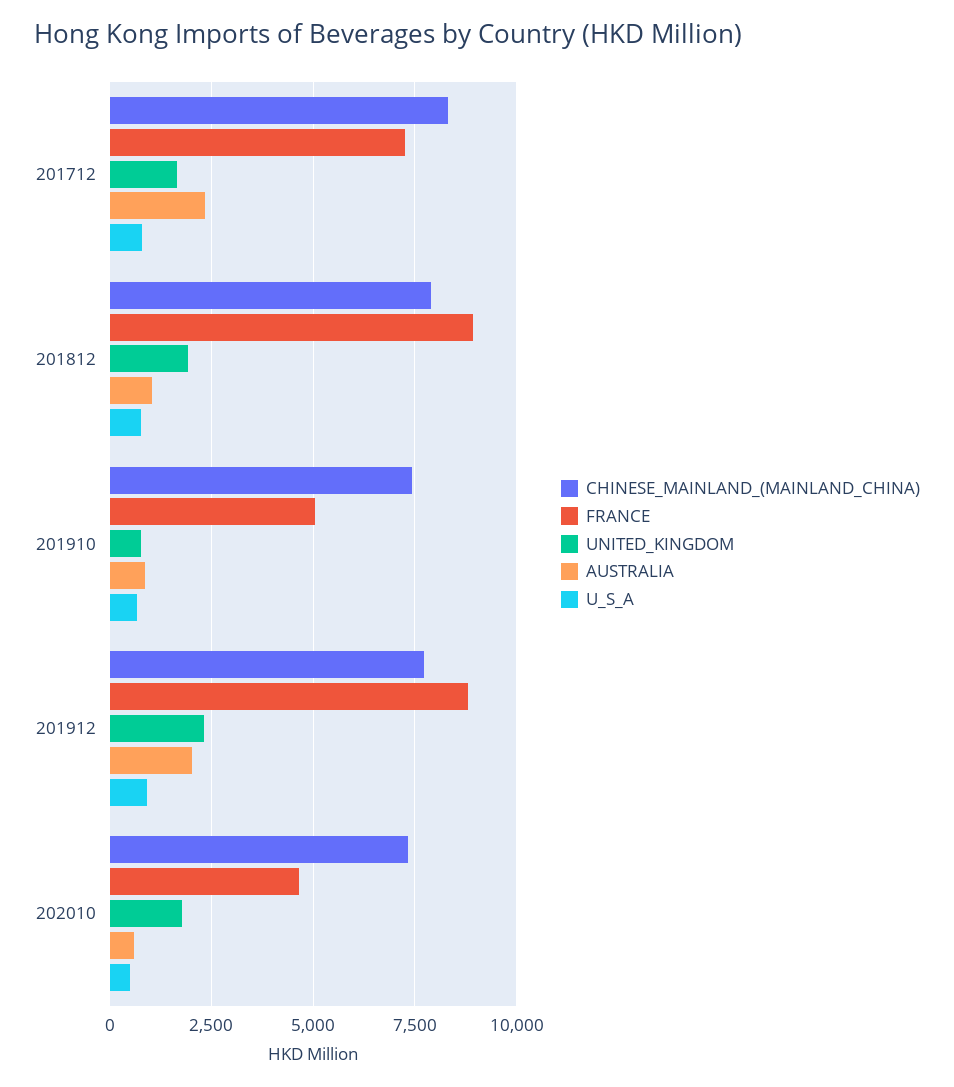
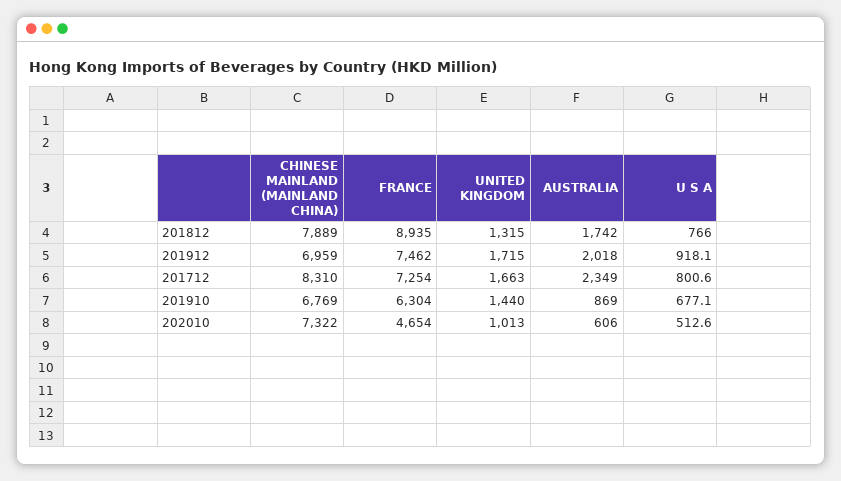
UNITED_KINGDOM, 201812: 2000 -> 1315
AUSTRALIA, 201812: 1000 -> 1742
CHINESE_MAINLAND_(MAINLAND_CHINA), 201910: 7500 -> 6769
FRANCE, 201910: 5000 -> 6304
UNITED_KINGDOM, 201910: 750 -> 1440
CHINESE_MAINLAND_(MAINLAND_CHINA), 201912: 7750 -> 6959
FRANCE, 201912: 8750 -> 7462
UNITED_KINGDOM, 201912: 2250 -> 1715
UNITED_KINGDOM, 202010: 1750 -> 1013

